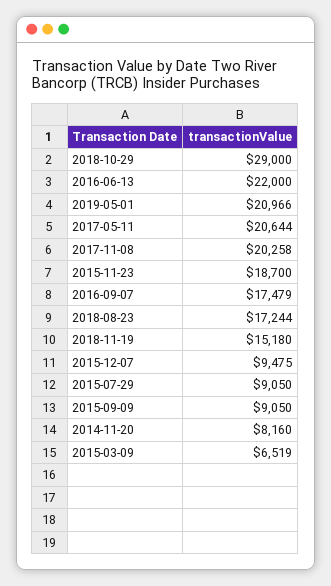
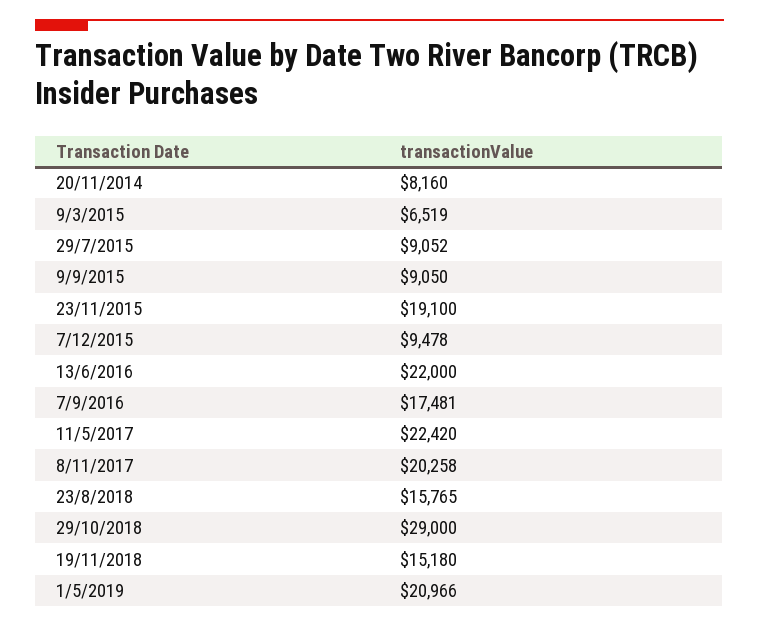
2017-05-11: 20644 -> 22420
2015-11-23: 18700 -> 19100
2016-09-07: 17479 -> 17481
2018-08-23: 17244 -> 15765
2015-12-07: 9475 -> 9478
2015-07-29: 9050 -> 9052

